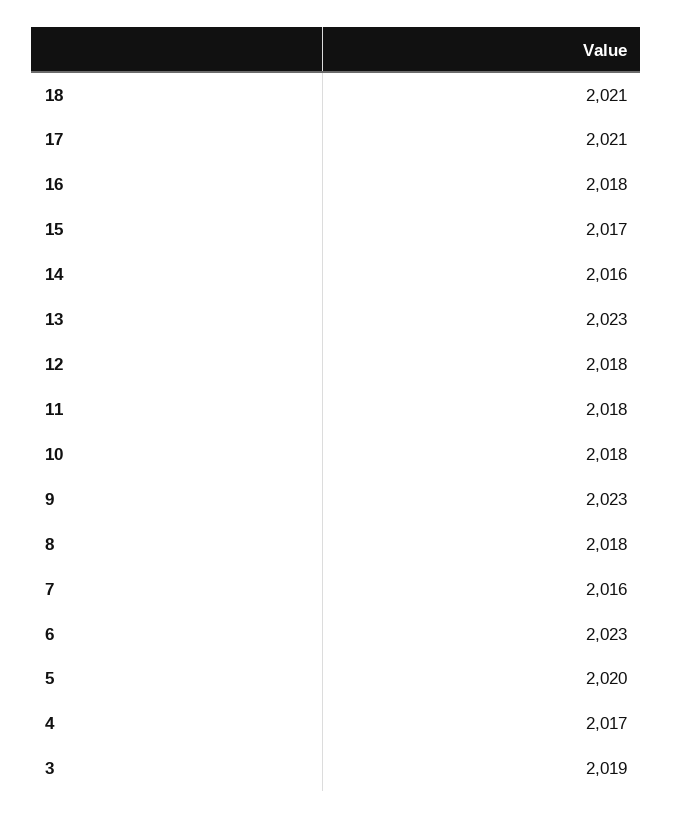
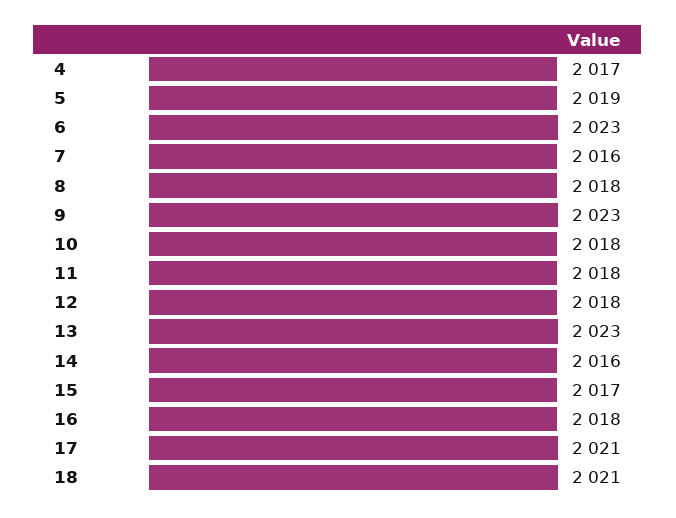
5: 2020 -> 2019
3: 2019 -> none

